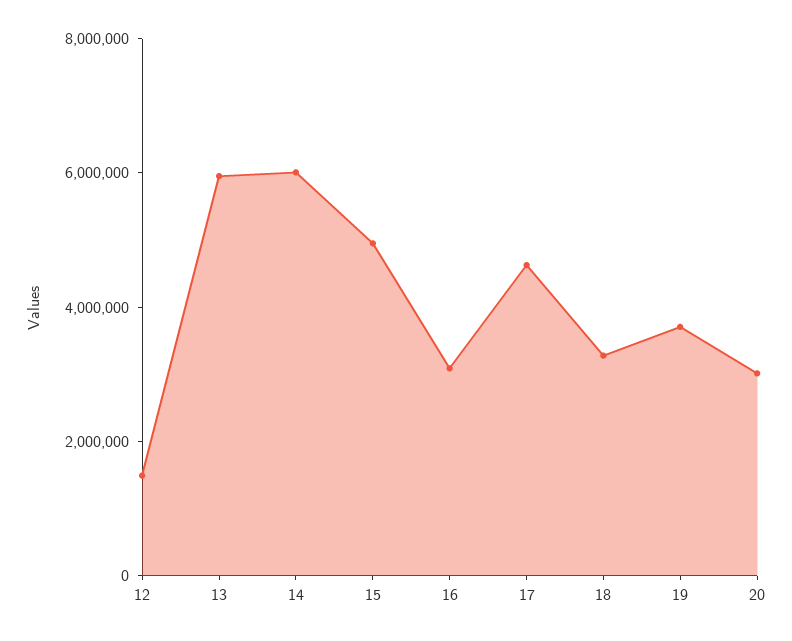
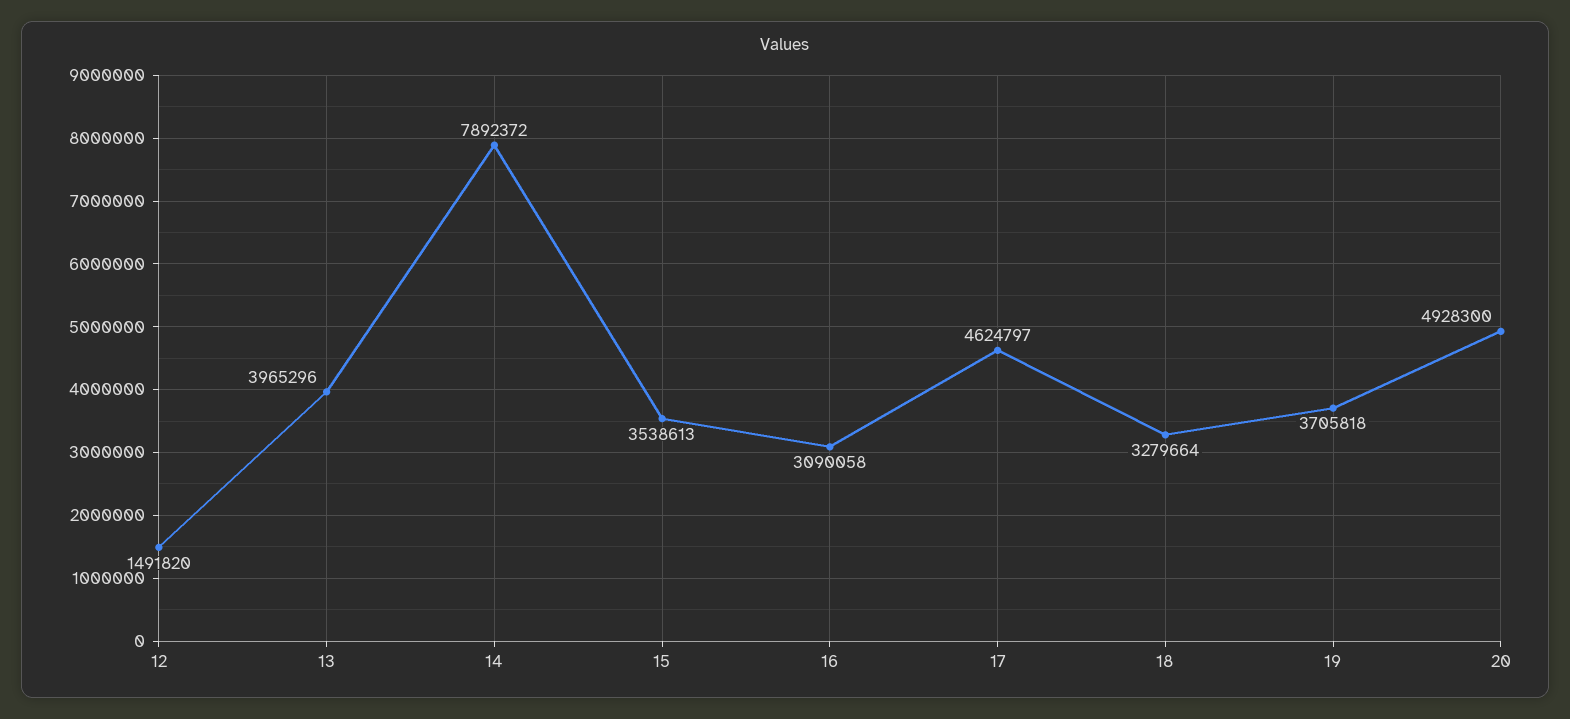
13: 6000000 -> 3965296
14: 6000000 -> 7892372
15: 5000000 -> 3538613
20: 3000000 -> 4928300

